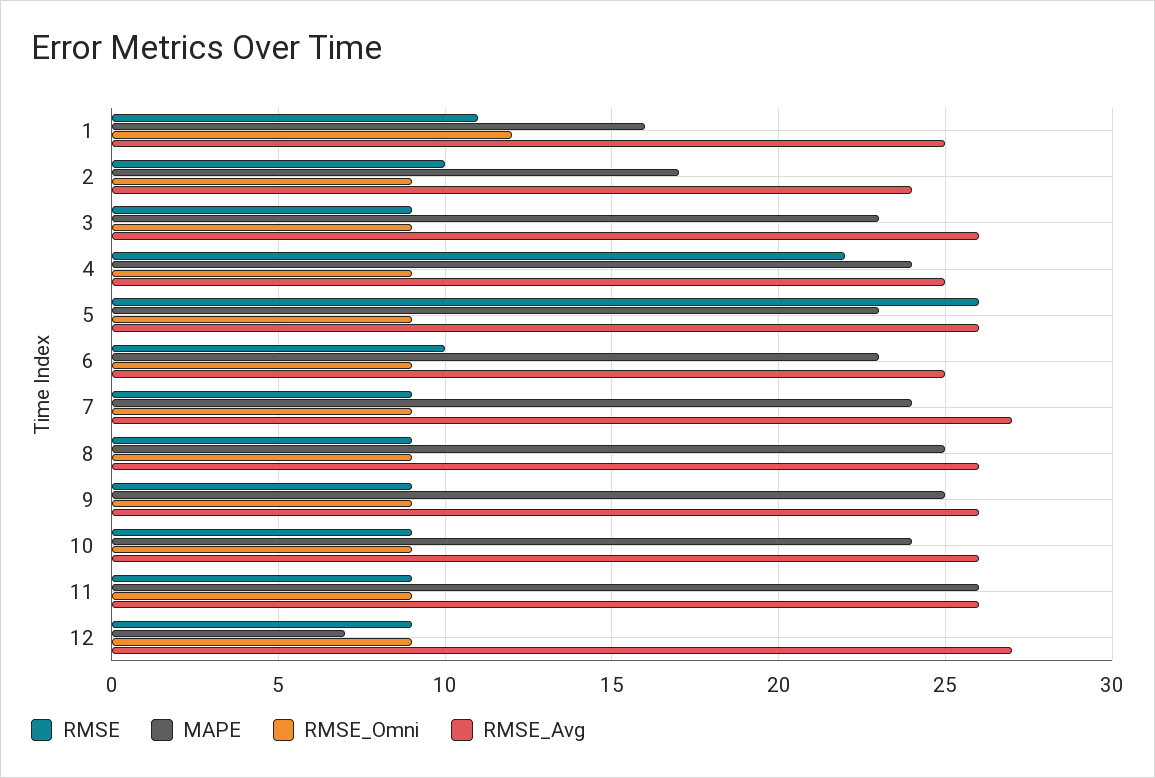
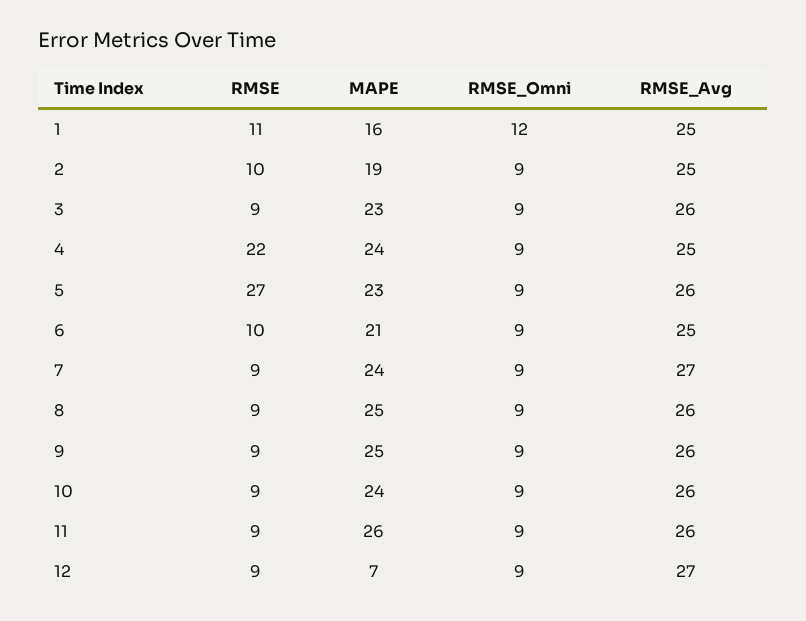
MAPE, 2: 17 -> 19
RMSE_Avg, 2: 24 -> 25
RMSE, 5: 26 -> 27
MAPE, 6: 23 -> 21

